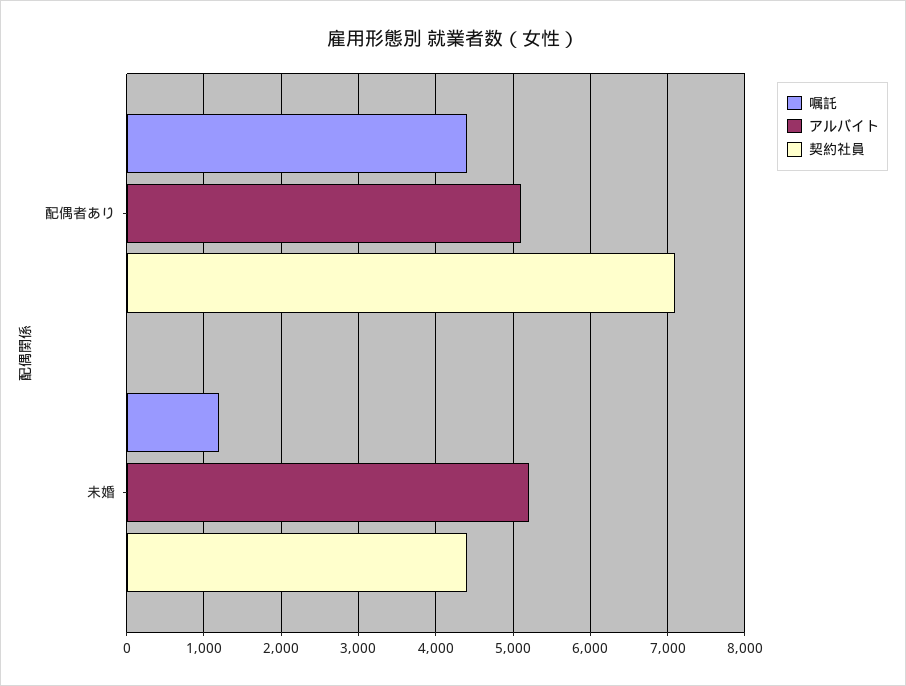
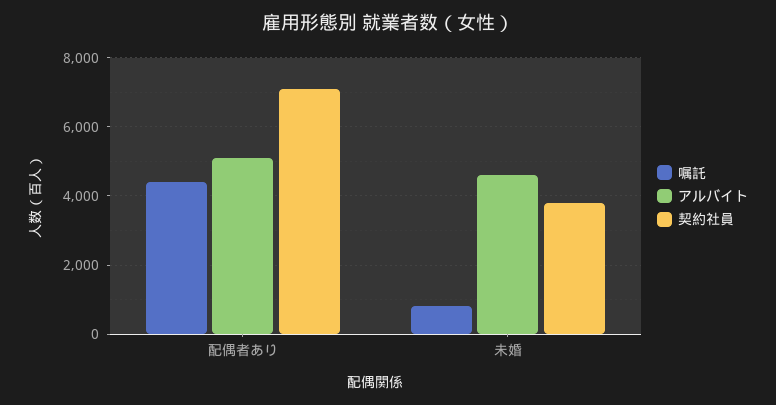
嘱託, 未婚: 1200 -> 800
アルバイト, 未婚: 5200 -> 4600
契約社員, 未婚: 4400 -> 3800

